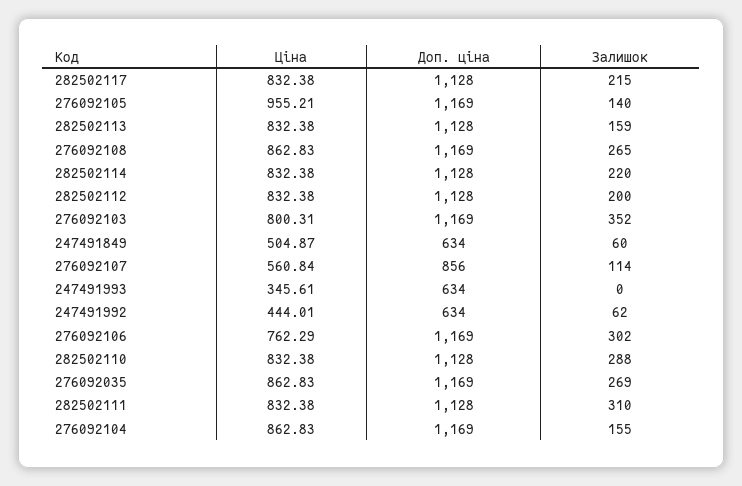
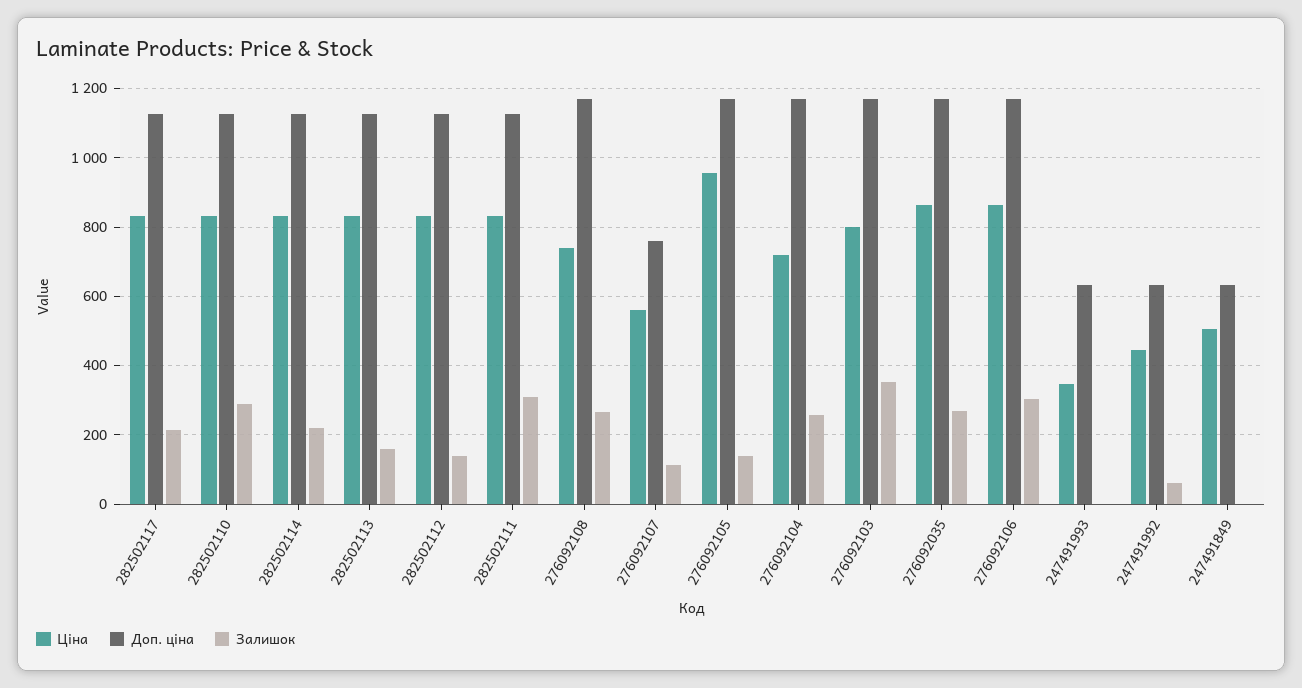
Ціна, 276092108: 862.83 -> 740
Залишок, 282502112: 200 -> 140
Залишок, 247491849: 60 -> 0
Доп. ціна, 276092107: 856 -> 760
Ціна, 276092106: 762.29 -> 860
Ціна, 276092104: 862.83 -> 720
Залишок, 276092104: 155 -> 260

